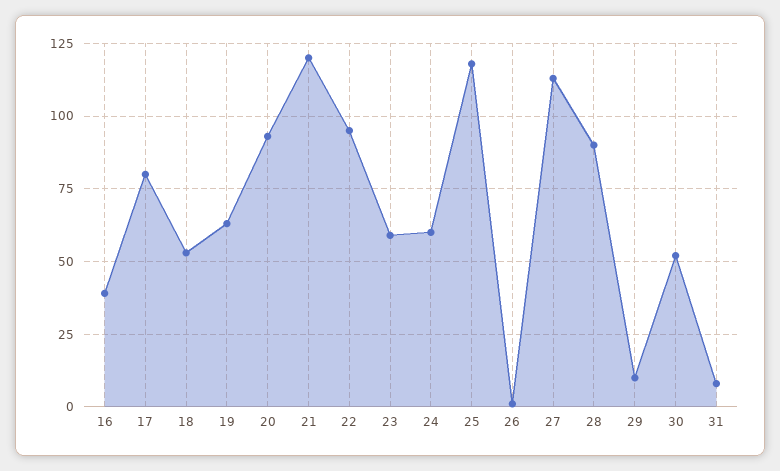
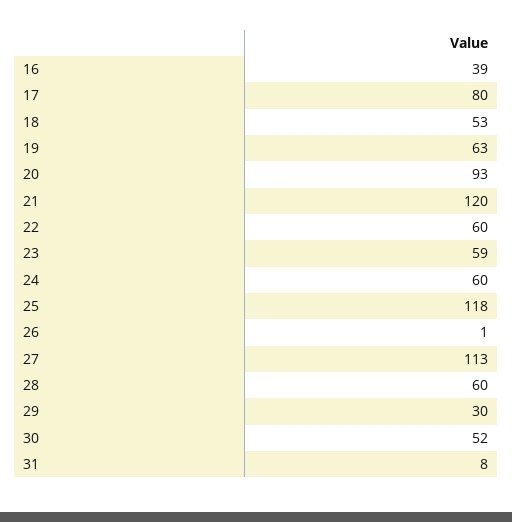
22: 95 -> 60
28: 90 -> 60
29: 10 -> 30

